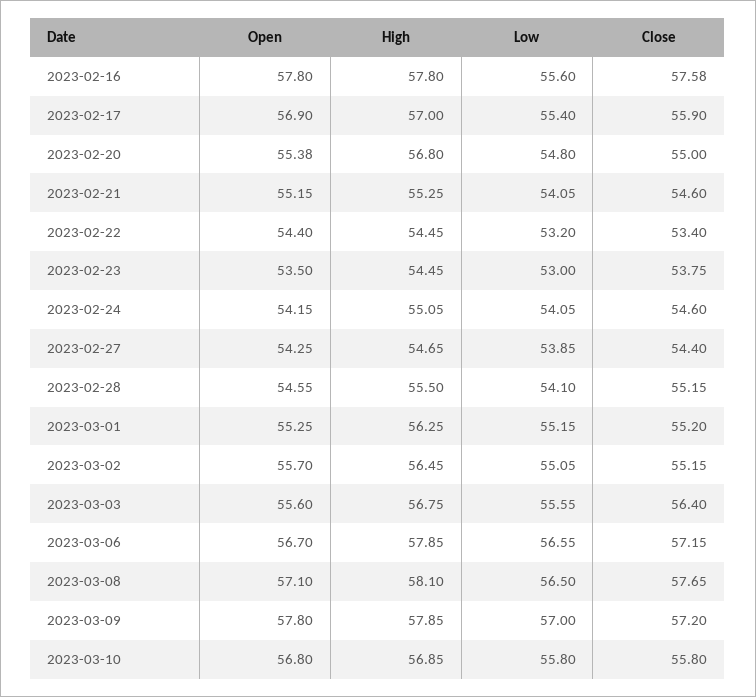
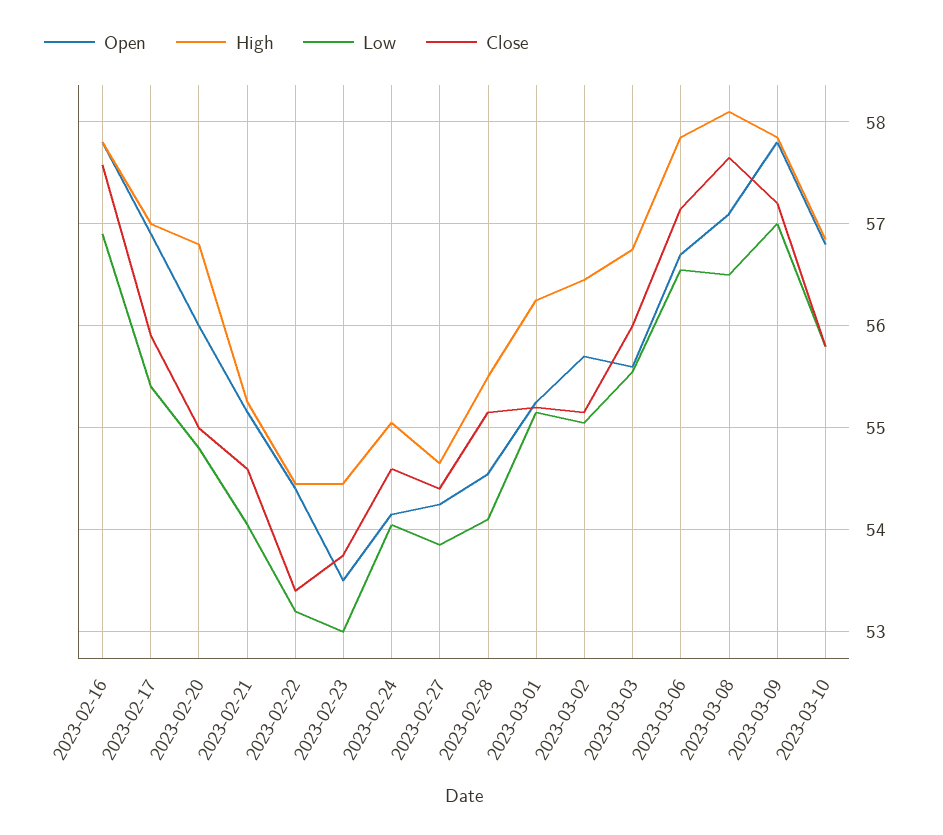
Low, 2023-02-16: 55.6 -> 56.9
Open, 2023-02-20: 55.38 -> 56
Close, 2023-03-03: 56.4 -> 56

